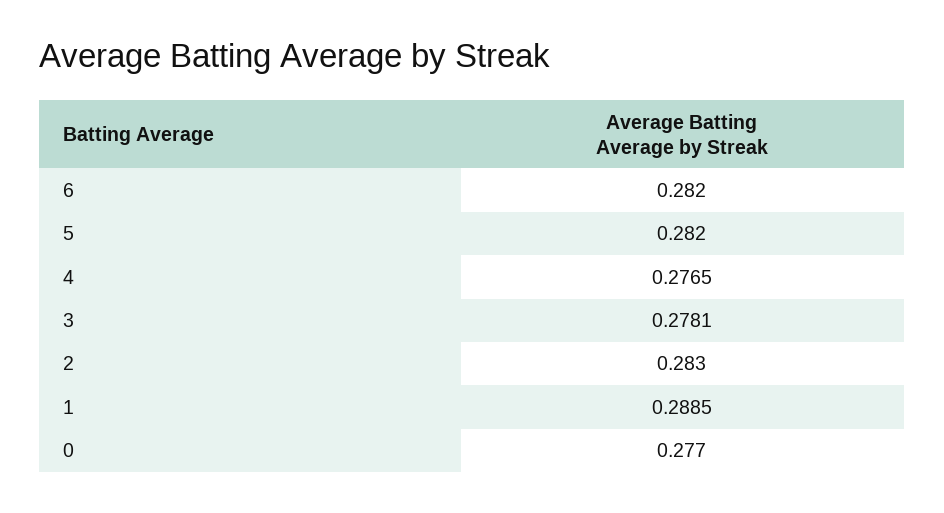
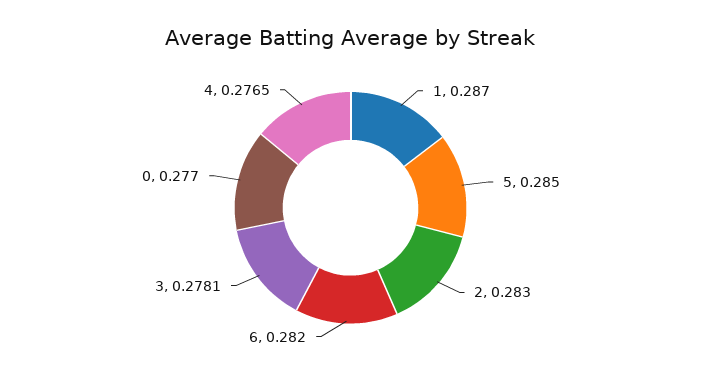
5: 0.282 -> 0.285
1: 0.2885 -> 0.287

